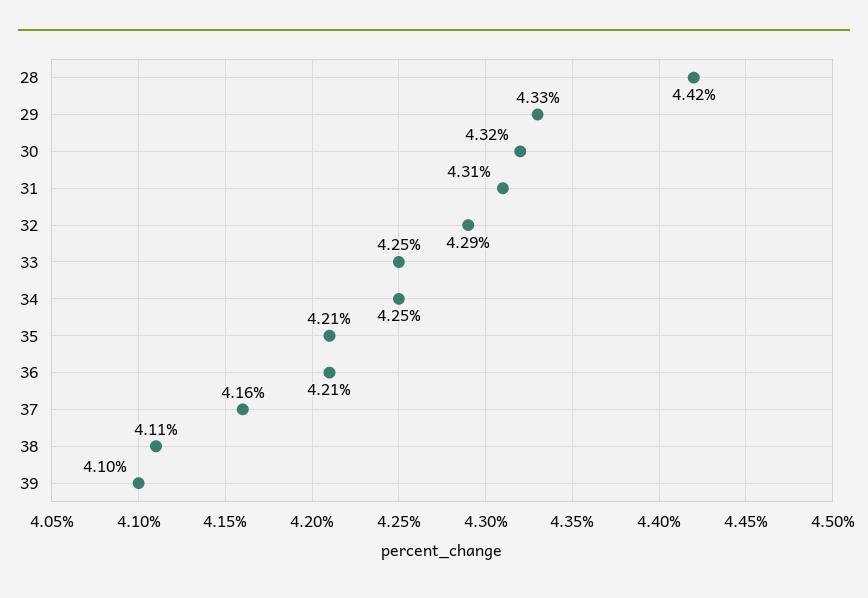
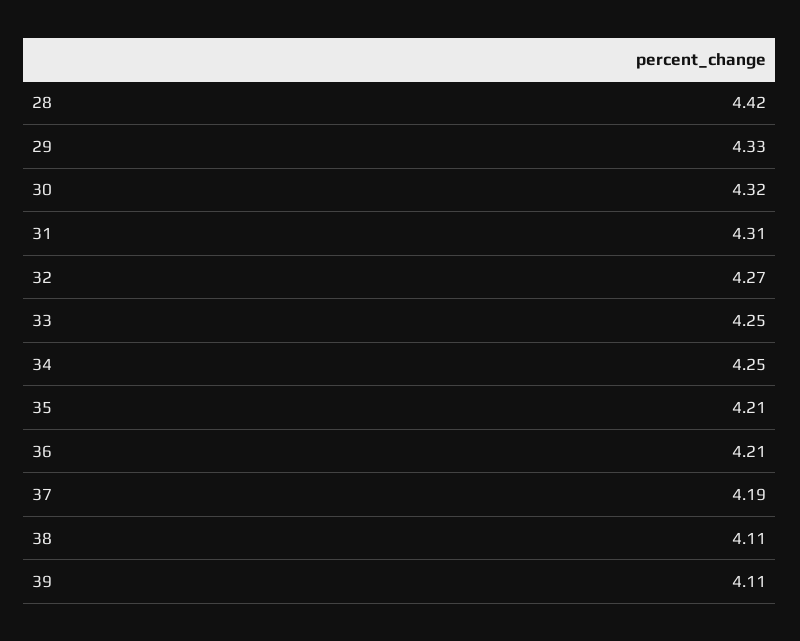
32: 4.29 -> 4.27
37: 4.16 -> 4.19
39: 4.1 -> 4.11

